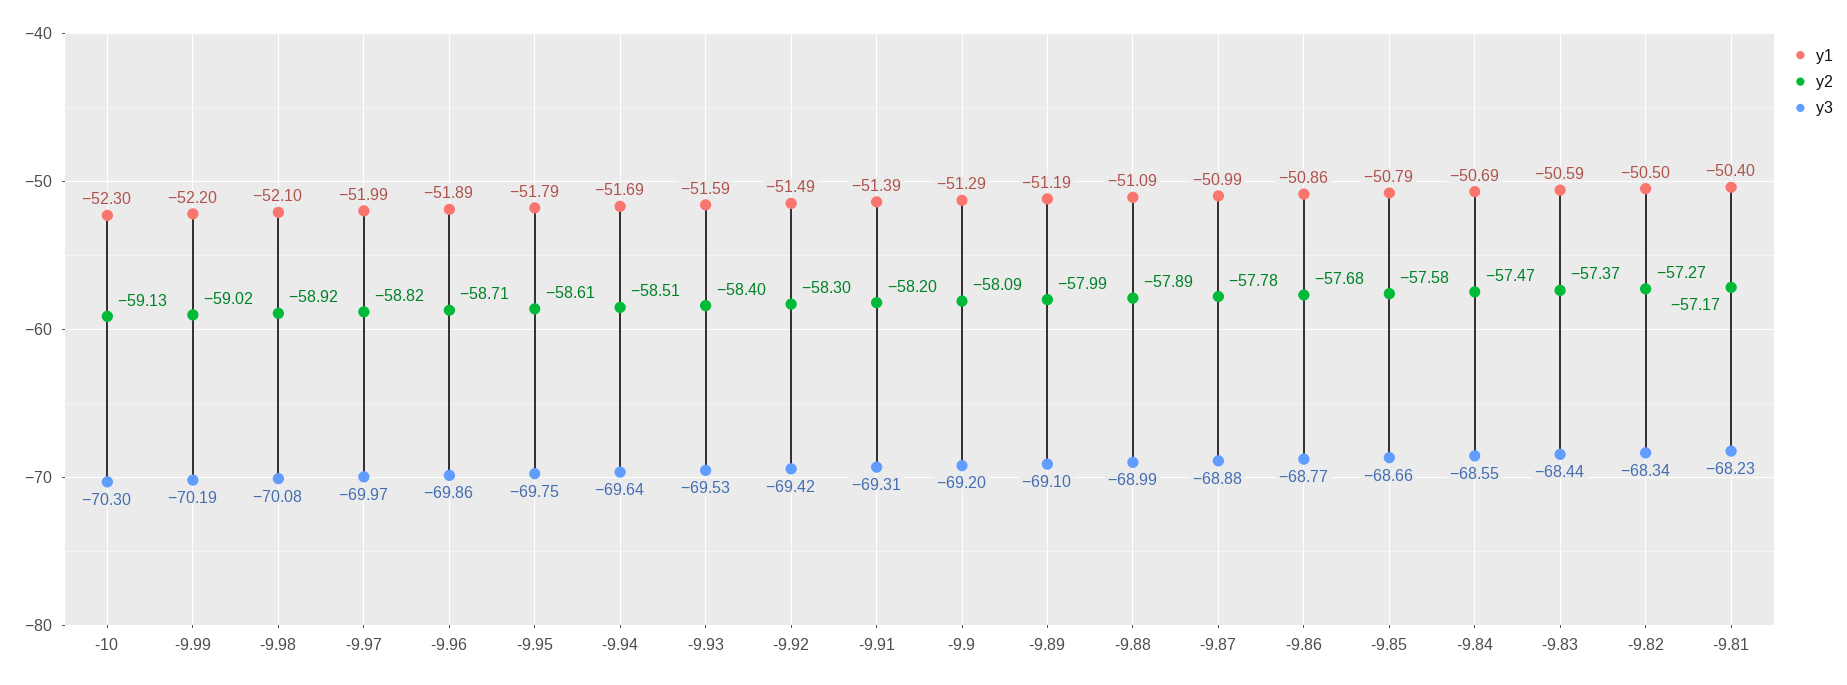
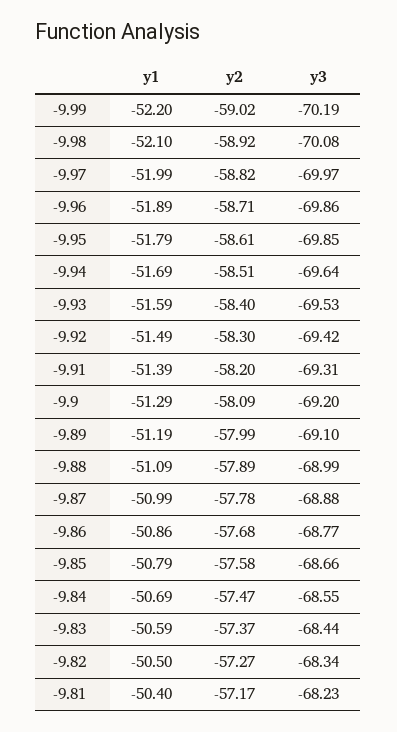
y1, -10: -52.3 -> none
y2, -10: -59.13 -> none
y3, -10: -70.3 -> none
y3, -9.95: -69.75 -> -69.85

